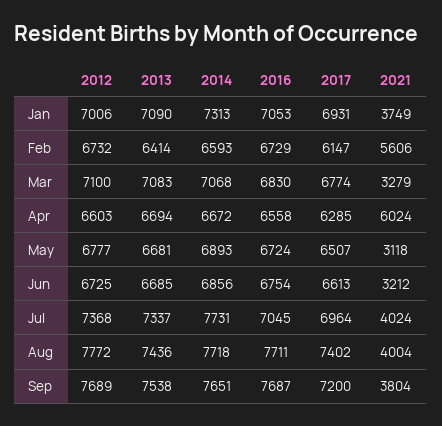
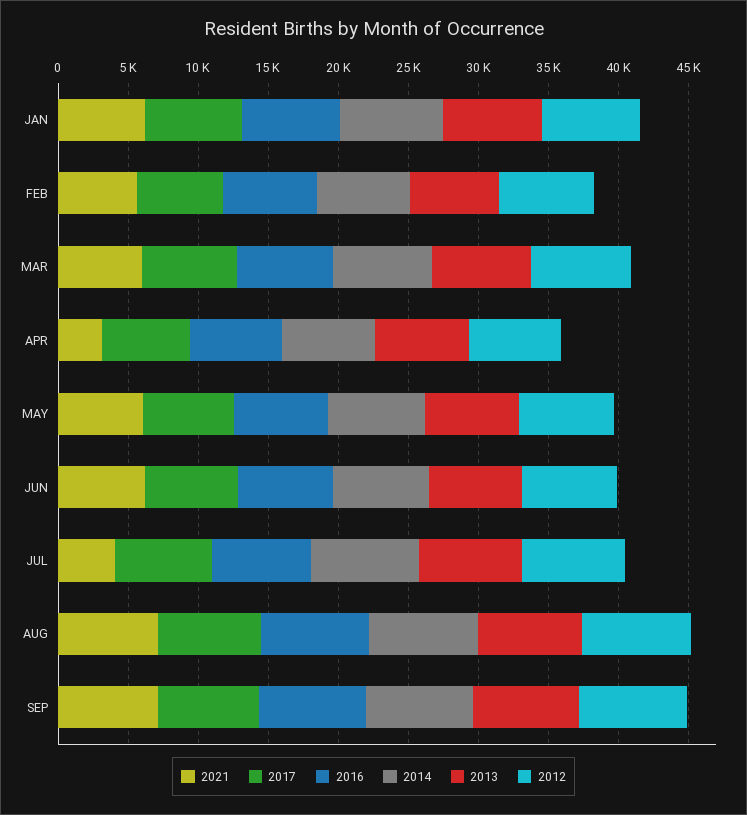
2021, Jan: 3749 -> 6000
2021, Mar: 3279 -> 6000
2021, Apr: 6024 -> 3000
2021, May: 3118 -> 6000
2021, Jun: 3212 -> 6000
2021, Aug: 4004 -> 7000
2021, Sep: 3804 -> 7000

